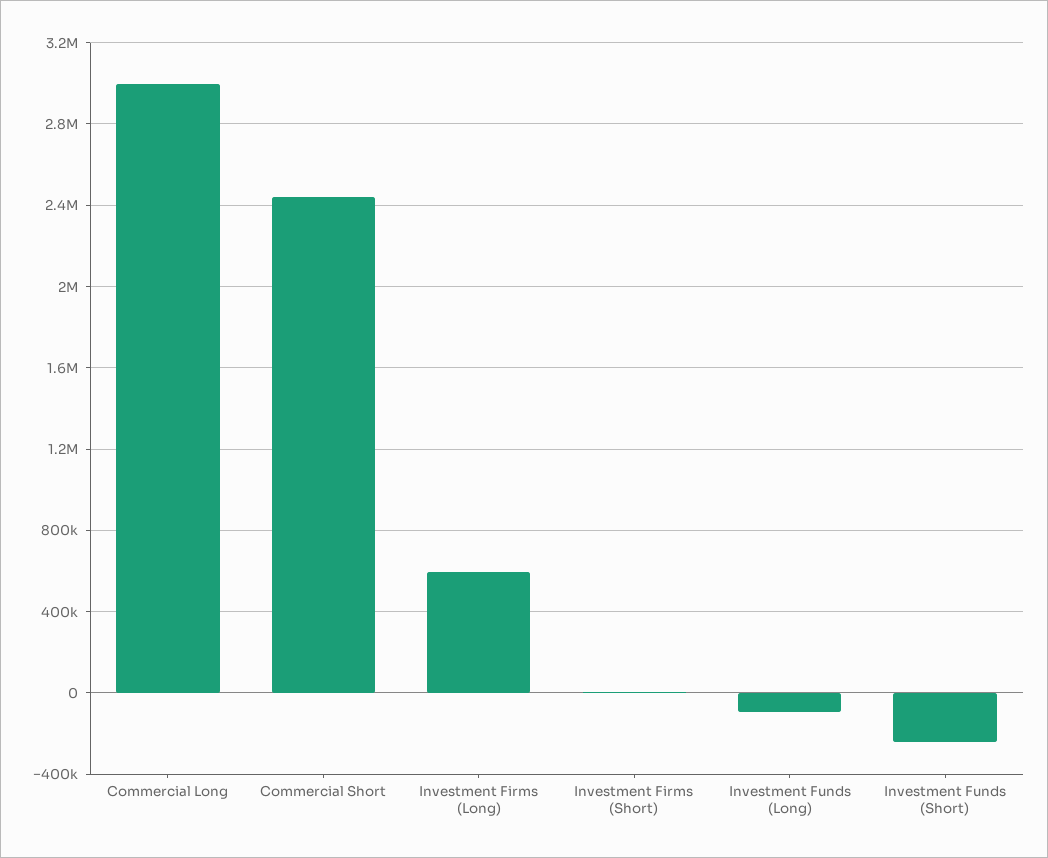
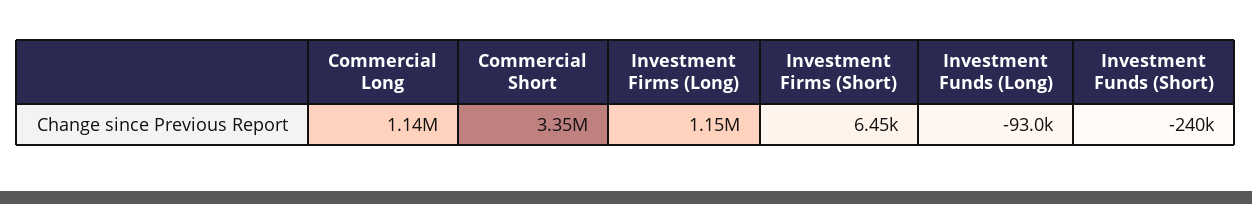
Commercial Long: 3000000 -> 1140000
Commercial Short: 2450000 -> 3350000
Investment Firms (Long): 600000 -> 1150000

